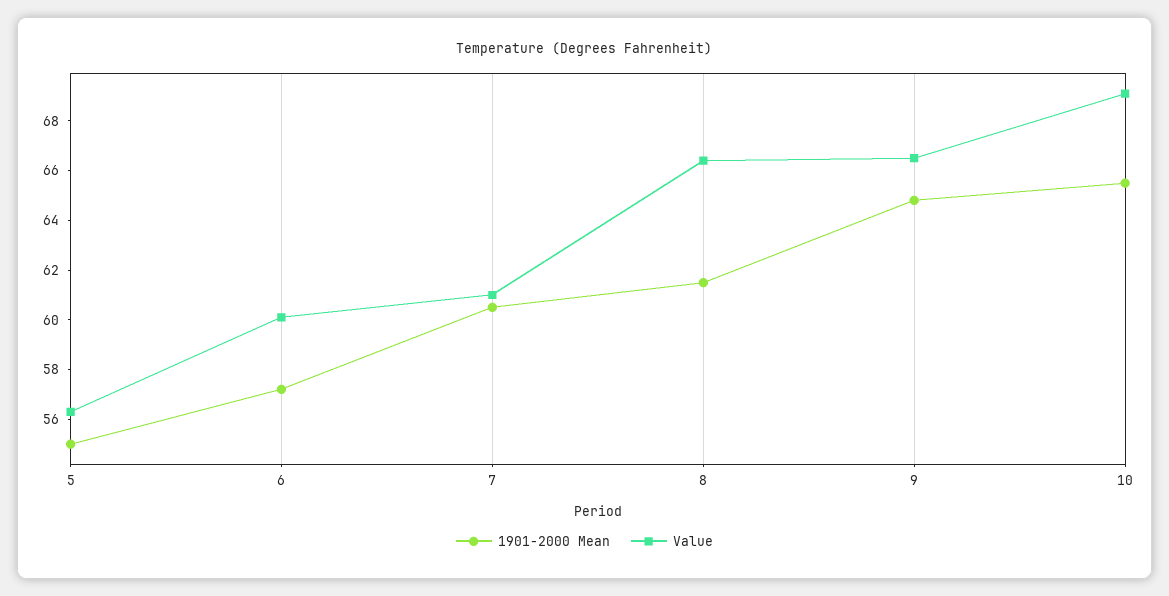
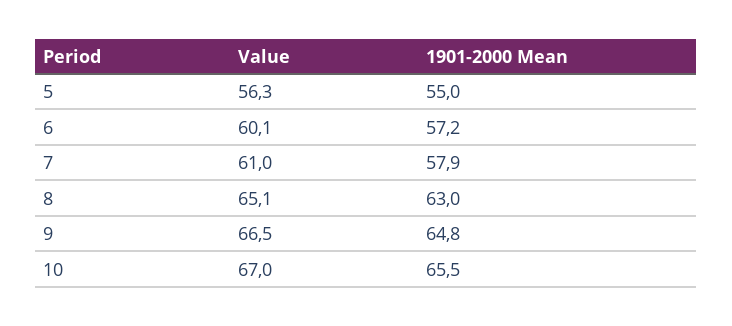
1901-2000 Mean, 7: 60.5 -> 57.9
1901-2000 Mean, 8: 61.5 -> 63
Value, 8: 66.5 -> 65.1
Value, 10: 69 -> 67

